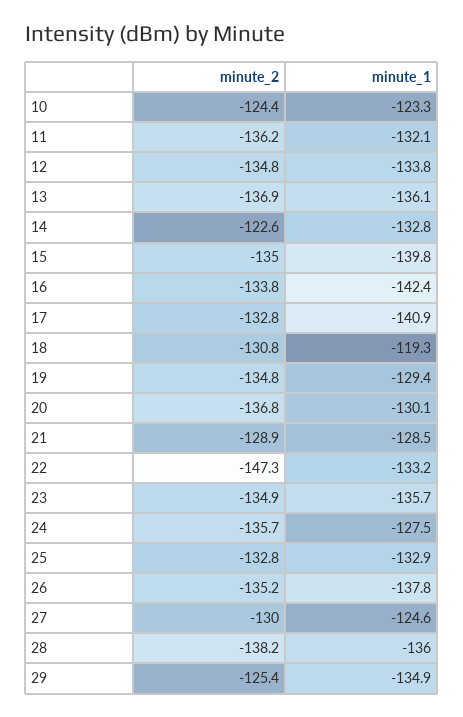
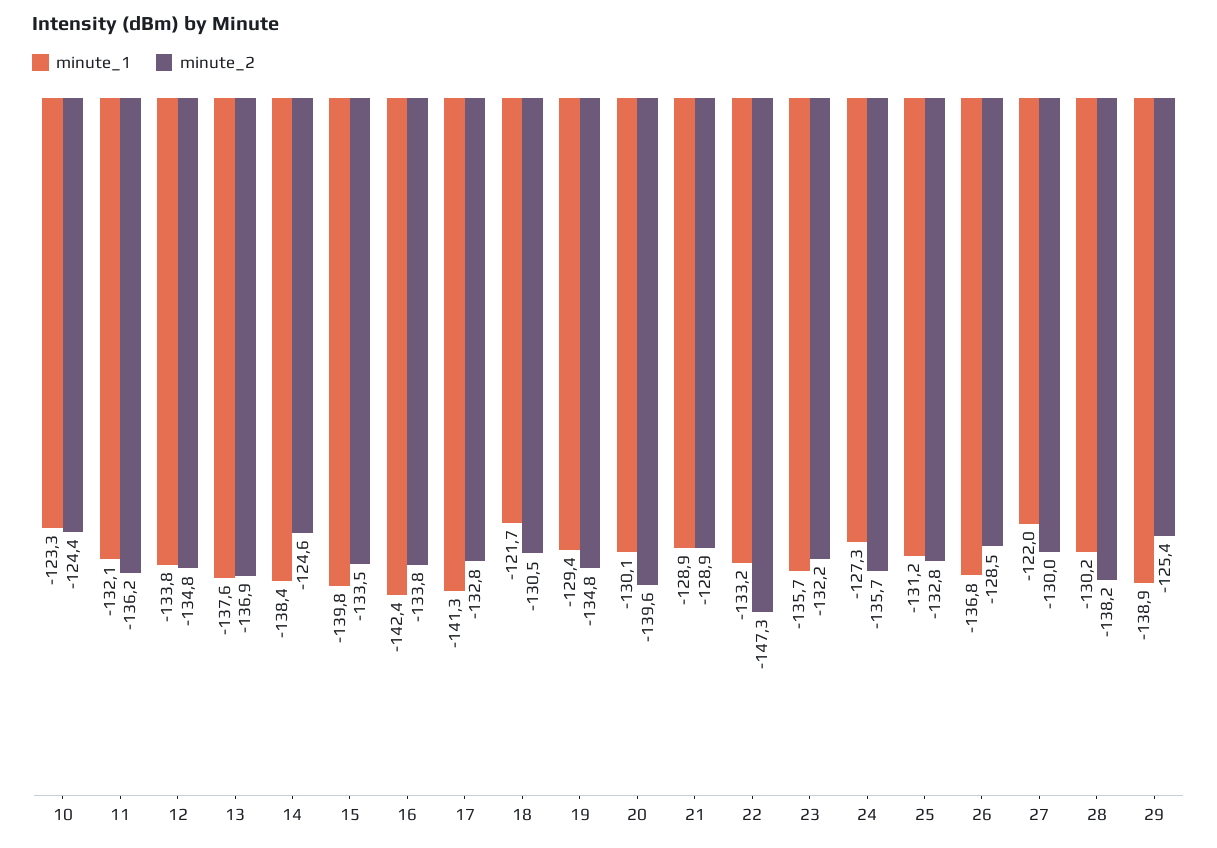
minute_1, 13: -136.1 -> -137.6
minute_2, 14: -122.6 -> -124.6
minute_1, 14: -132.8 -> -138.4
minute_2, 15: -135 -> -133.5
minute_1, 17: -140.9 -> -141.3
minute_2, 18: -130.8 -> -130.5
minute_1, 18: -119.3 -> -121.7
minute_2, 20: -136.8 -> -139.6
minute_1, 21: -128.5 -> -128.9
minute_2, 23: -134.9 -> -132.2
minute_1, 24: -127.5 -> -127.3
minute_1, 25: -132.9 -> -131.2
minute_2, 26: -135.2 -> -128.5
minute_1, 26: -137.8 -> -136.8
minute_1, 27: -124.6 -> -122
minute_1, 28: -136 -> -130.2
minute_1, 29: -134.9 -> -138.9

